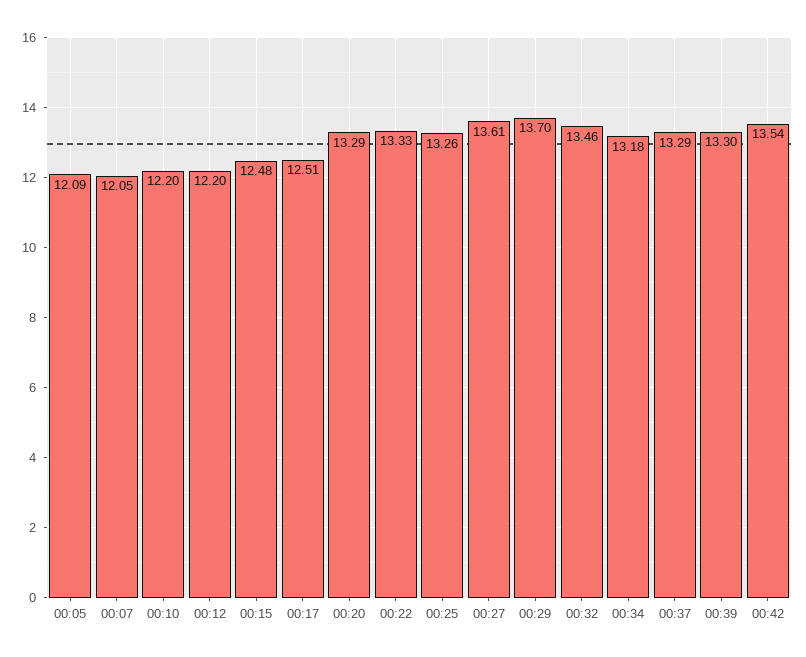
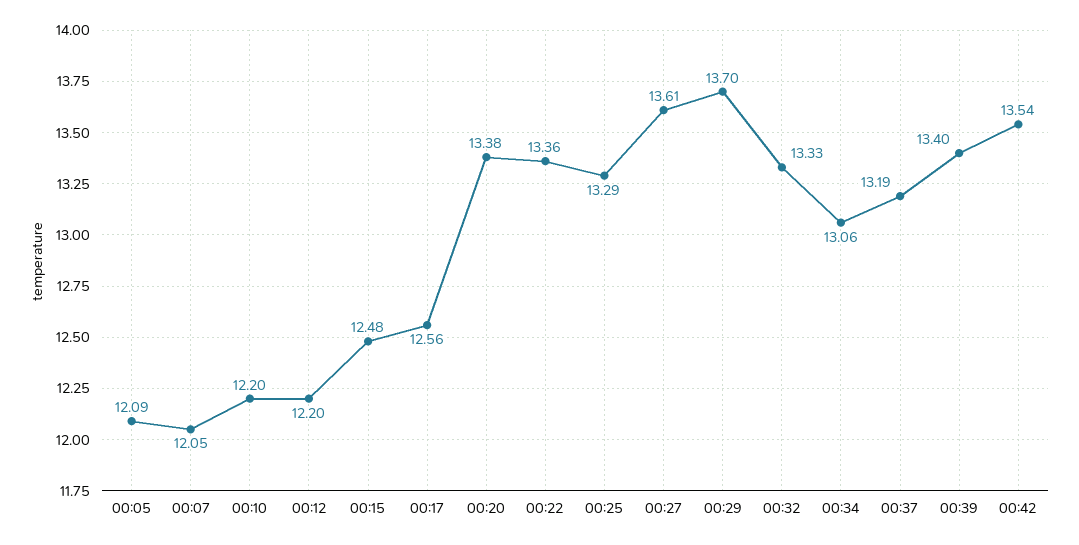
00:17: 12.51 -> 12.56
00:20: 13.29 -> 13.38
00:22: 13.33 -> 13.36
00:25: 13.26 -> 13.29
00:32: 13.46 -> 13.33
00:34: 13.18 -> 13.06
00:37: 13.29 -> 13.19
00:39: 13.3 -> 13.4

